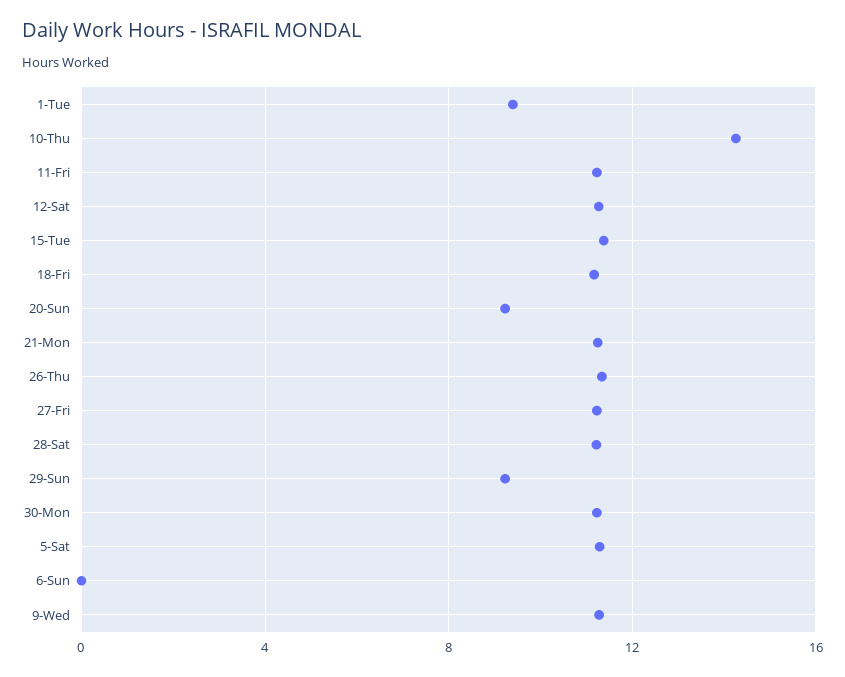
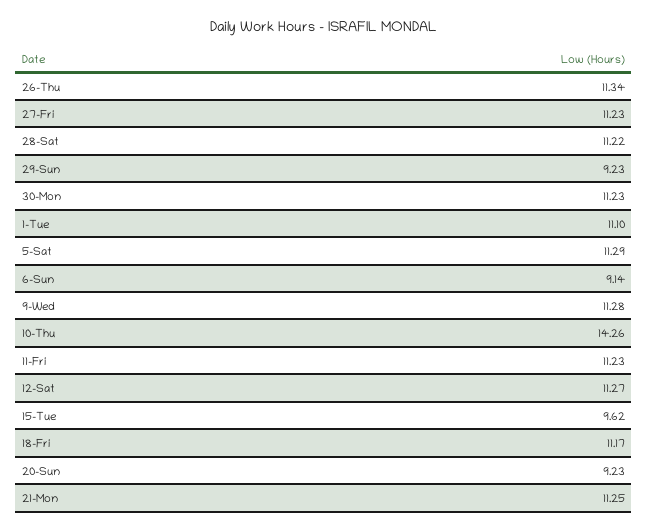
1-Tue: 9.5 -> 11.1
15-Tue: 11.5 -> 9.62
6-Sun: 0 -> 9.14

